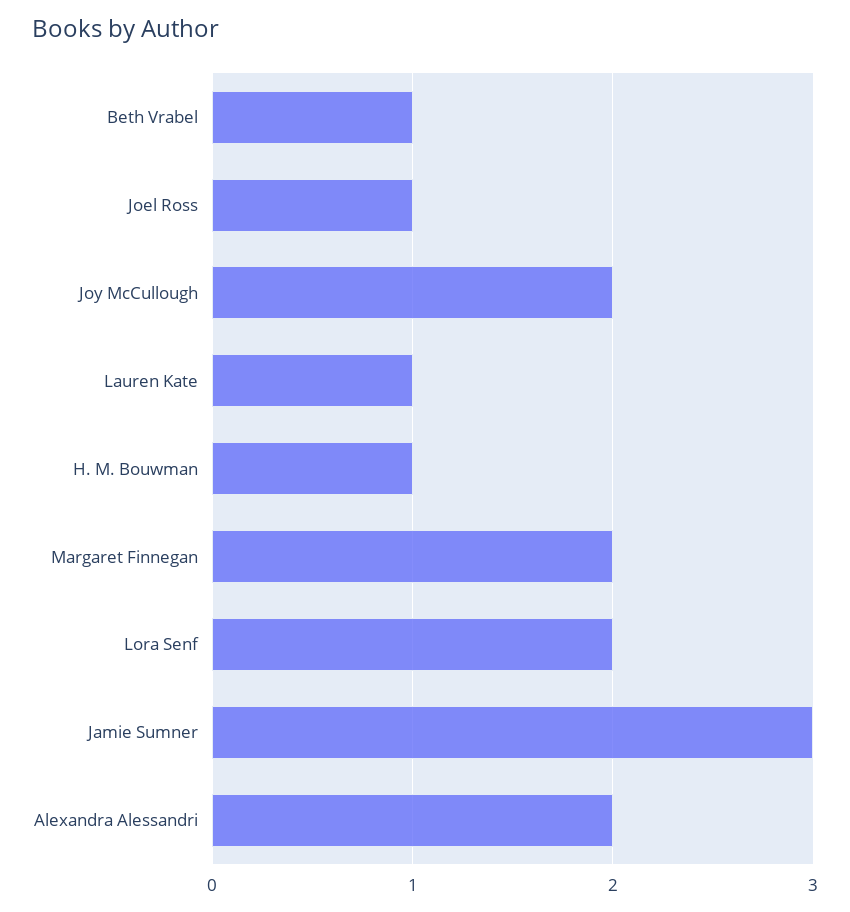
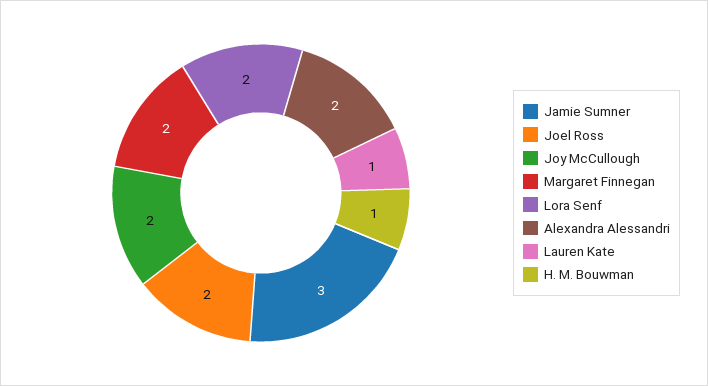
Beth Vrabel: 1 -> none
Joel Ross: 1 -> 2

